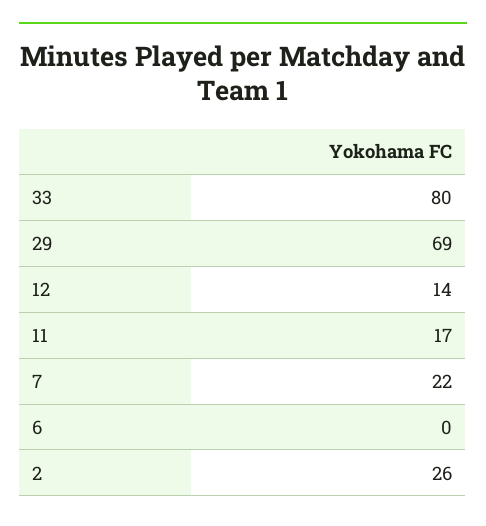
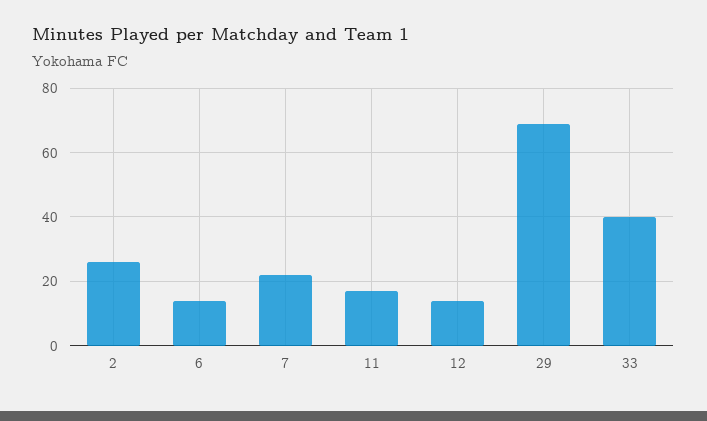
33: 80 -> 40
6: 0 -> 15

